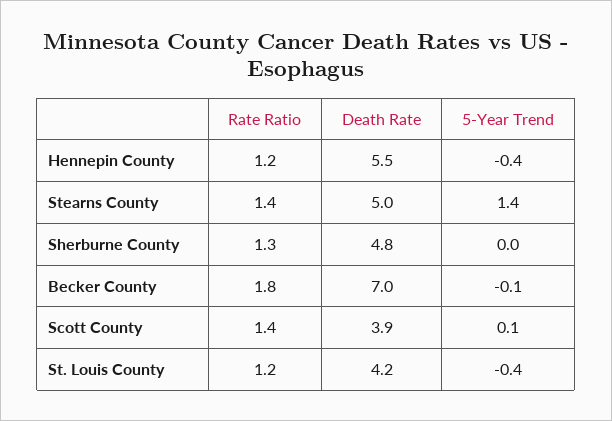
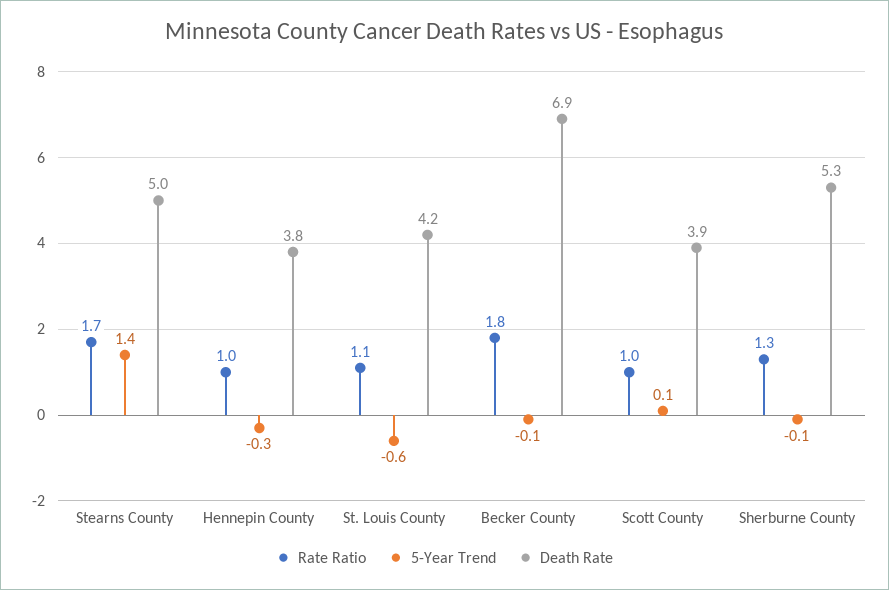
Rate Ratio, Hennepin County: 1.2 -> 1
Death Rate, Hennepin County: 5.5 -> 3.8
5-Year Trend, Hennepin County: -0.4 -> -0.3
Rate Ratio, Stearns County: 1.4 -> 1.7
Death Rate, Sherburne County: 4.8 -> 5.3
5-Year Trend, Sherburne County: 0 -> -0.1
Death Rate, Becker County: 7 -> 6.9
Rate Ratio, Scott County: 1.4 -> 1
Rate Ratio, St. Louis County: 1.2 -> 1.1
5-Year Trend, St. Louis County: -0.4 -> -0.6

